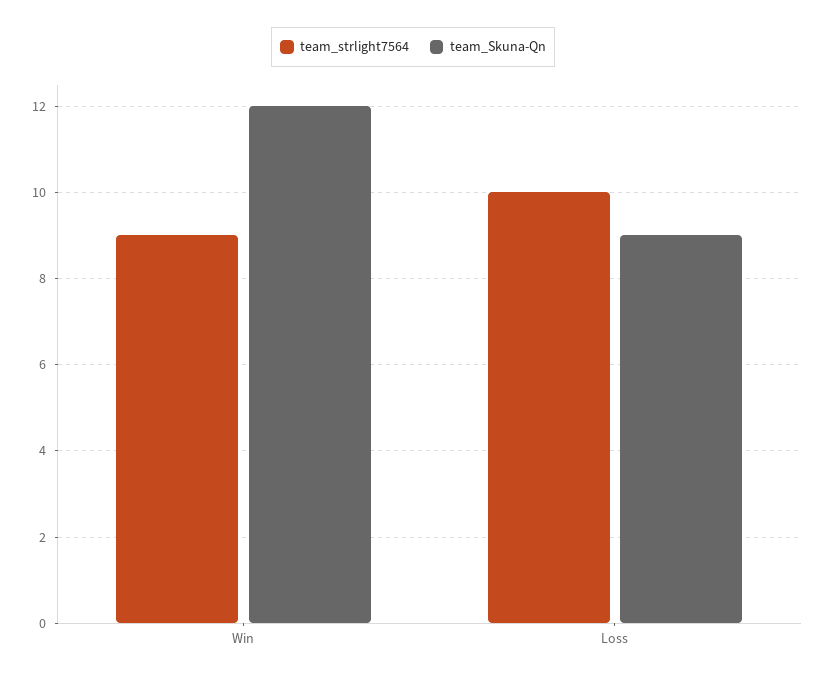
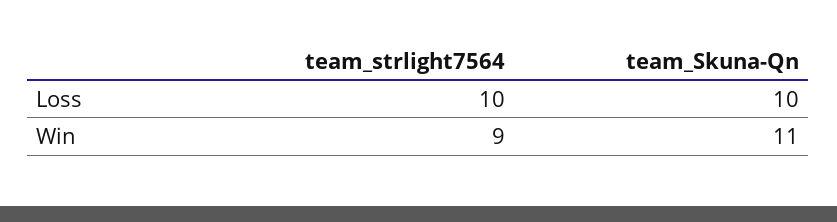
team_Skuna-Qn, Win: 12 -> 11
team_Skuna-Qn, Loss: 9 -> 10

